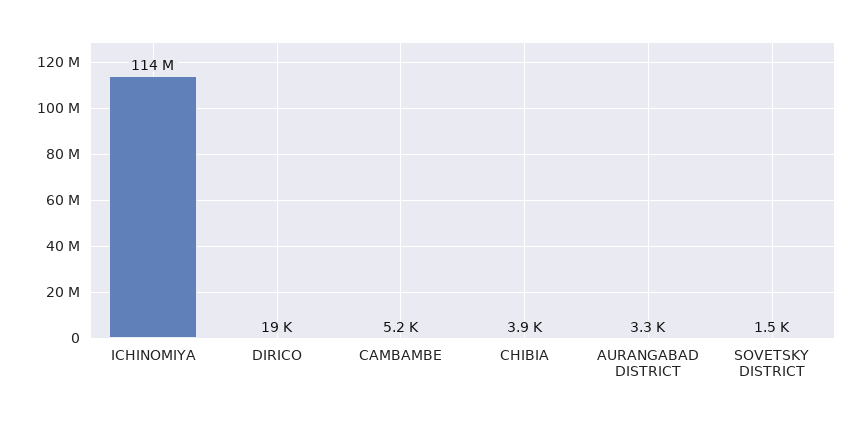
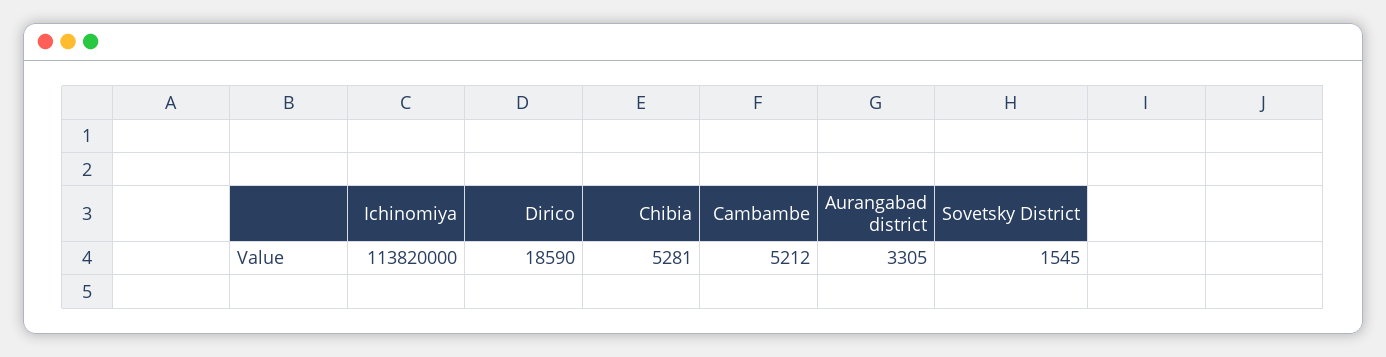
CHIBIA: 3900 -> 5281

